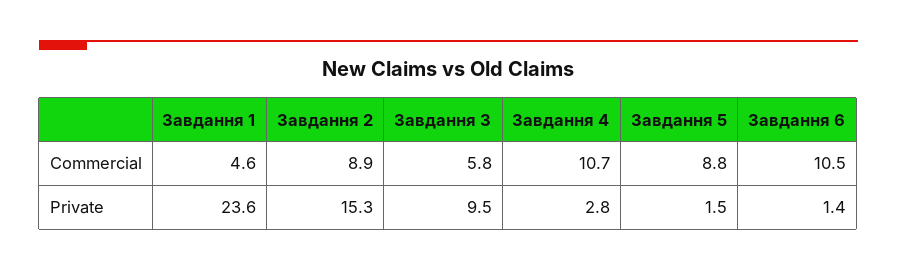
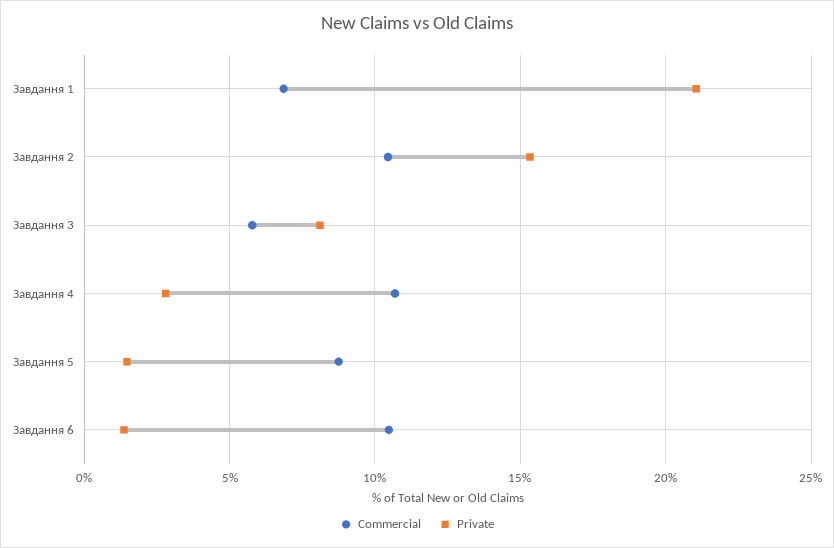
Commercial, Завдання 1: 4.6 -> 7
Commercial, Завдання 2: 8.9 -> 10.5
Private, Завдання 1: 23.6 -> 21
Private, Завдання 3: 9.5 -> 8

